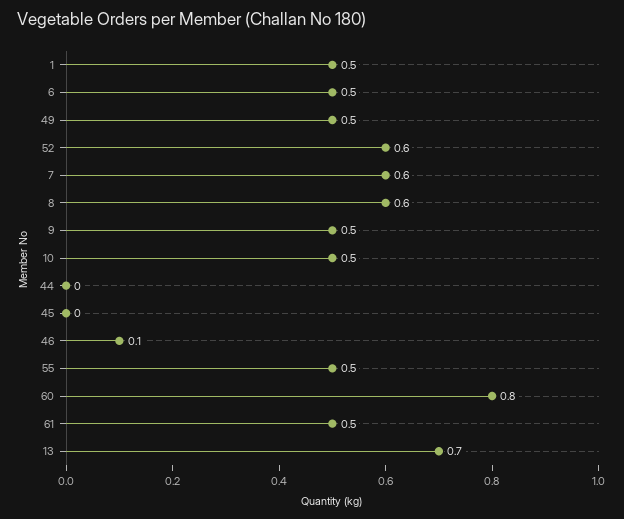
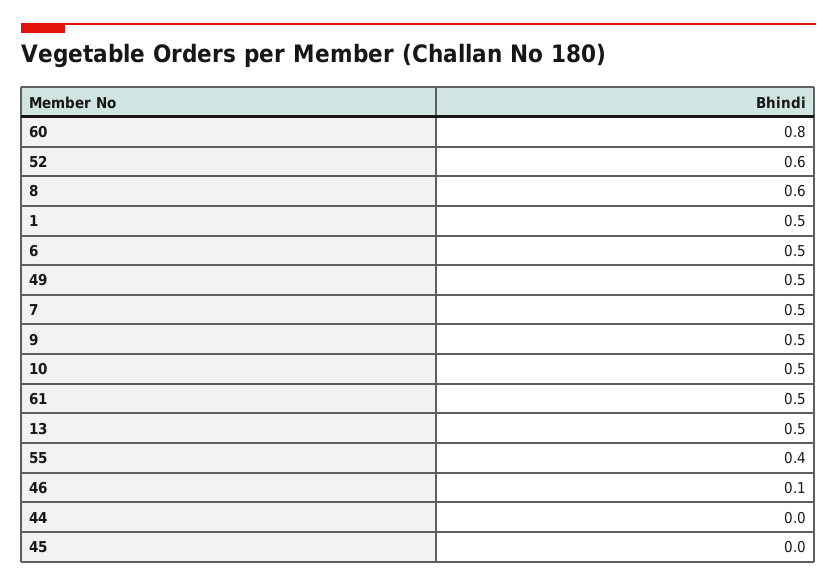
7: 0.6 -> 0.5
55: 0.5 -> 0.4
13: 0.7 -> 0.5

